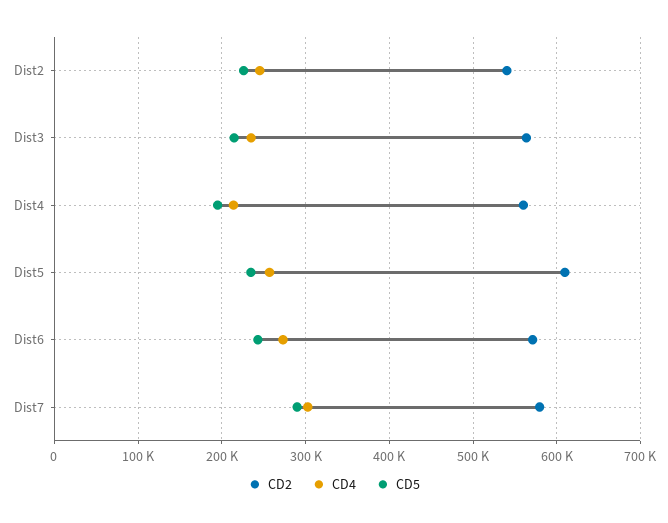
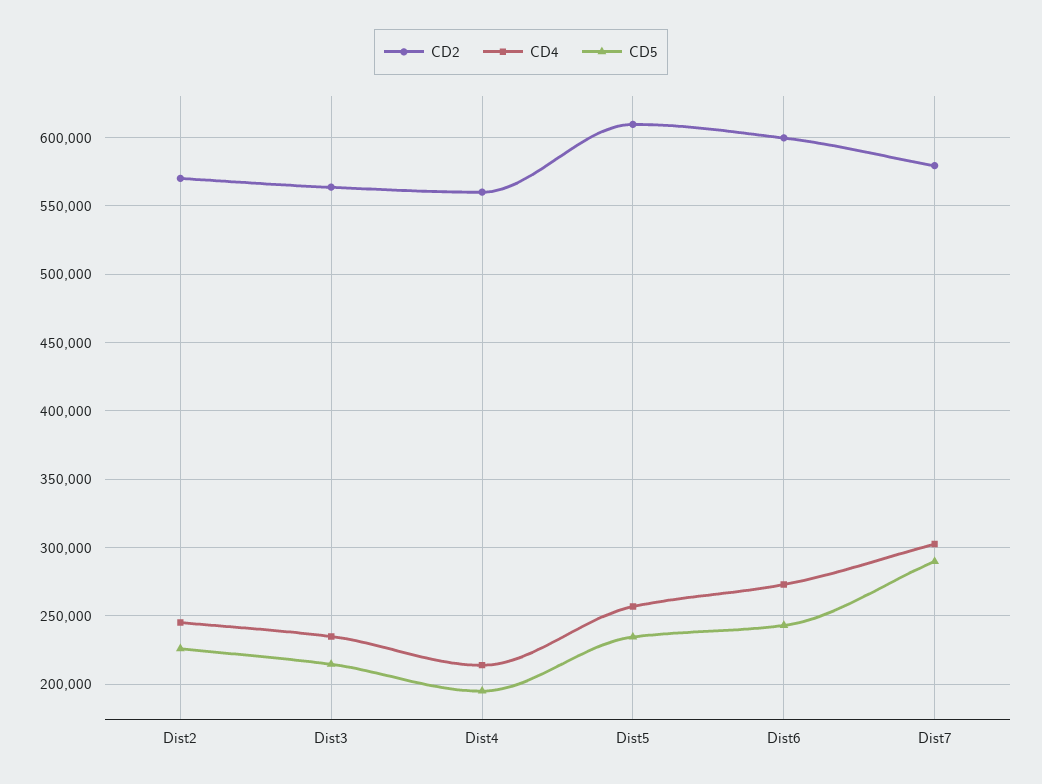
CD2, Dist2: 540000 -> 570000
CD2, Dist6: 570000 -> 600000

